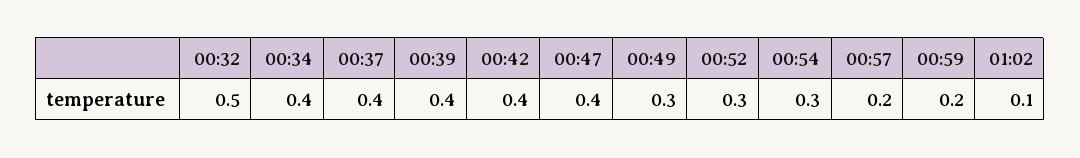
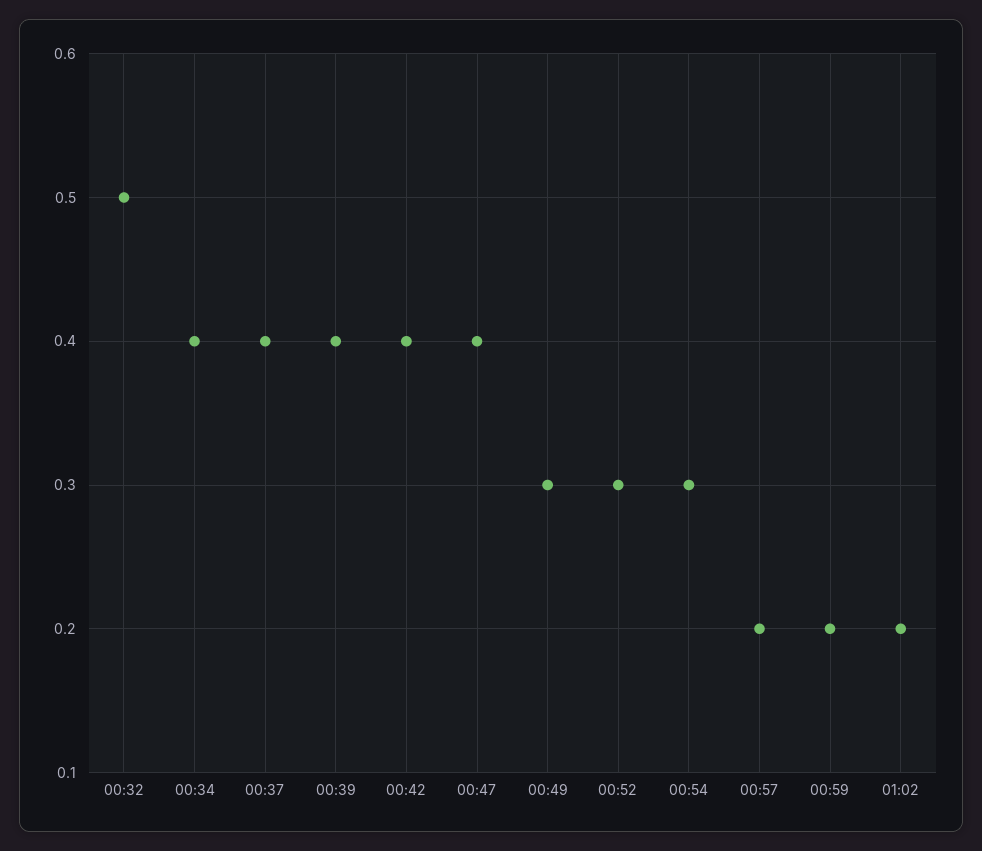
01:02: 0.1 -> 0.2

